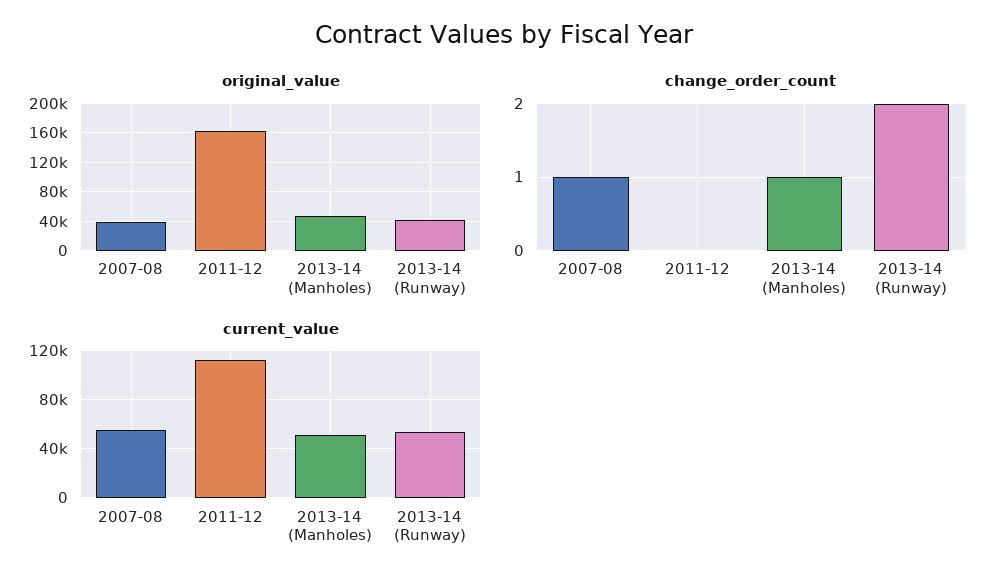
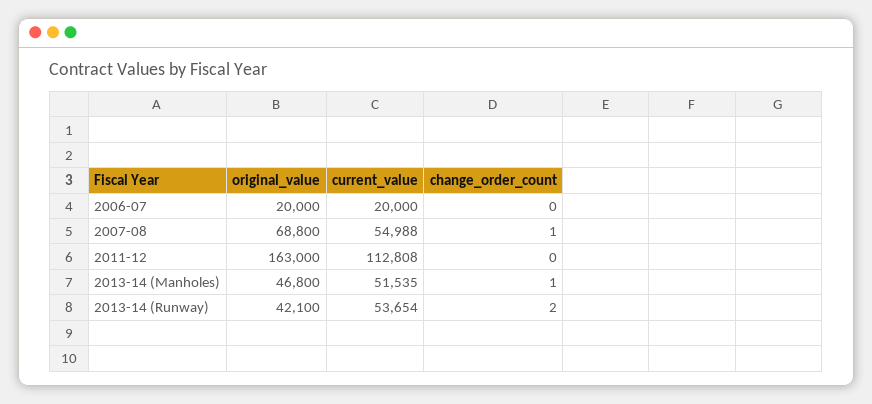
original_value, 2007-08: 40000 -> 68800
original_value, 2006-07: none -> 20000
current_value, 2006-07: none -> 20000
change_order_count, 2006-07: none -> 0

